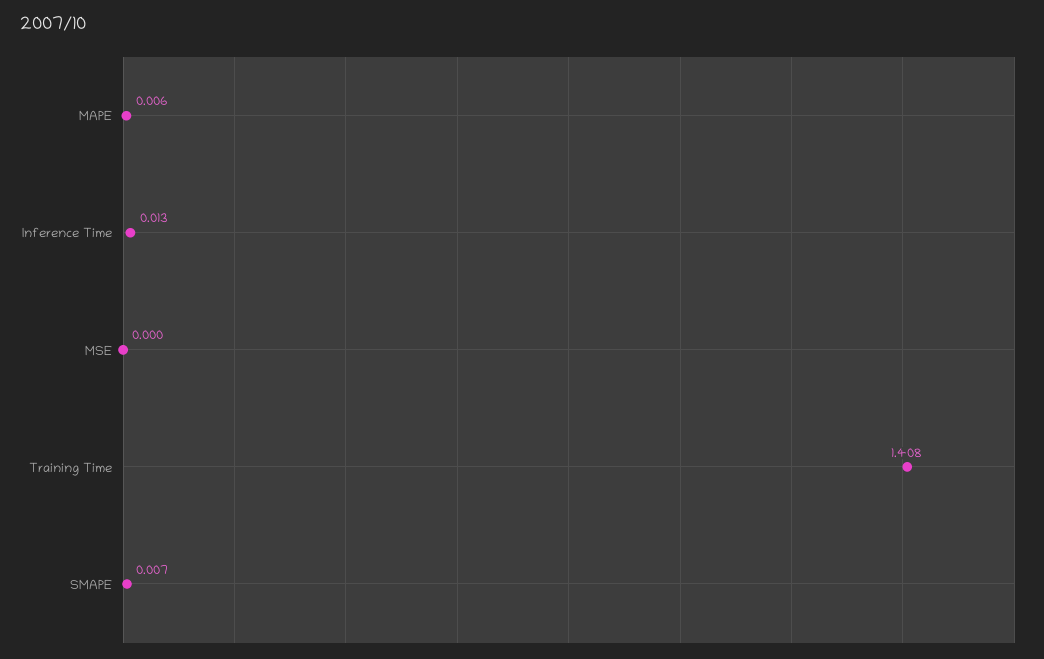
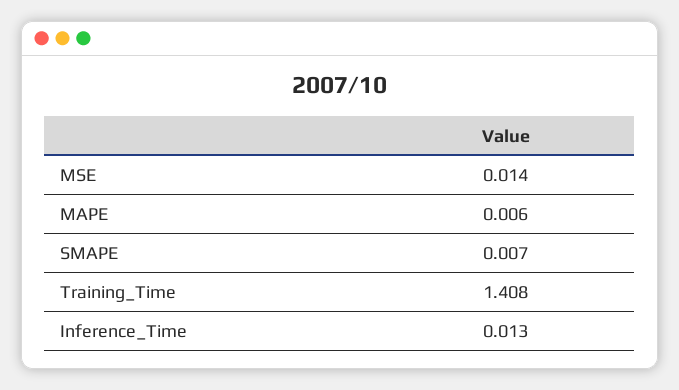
MSE: 0 -> 0.014

